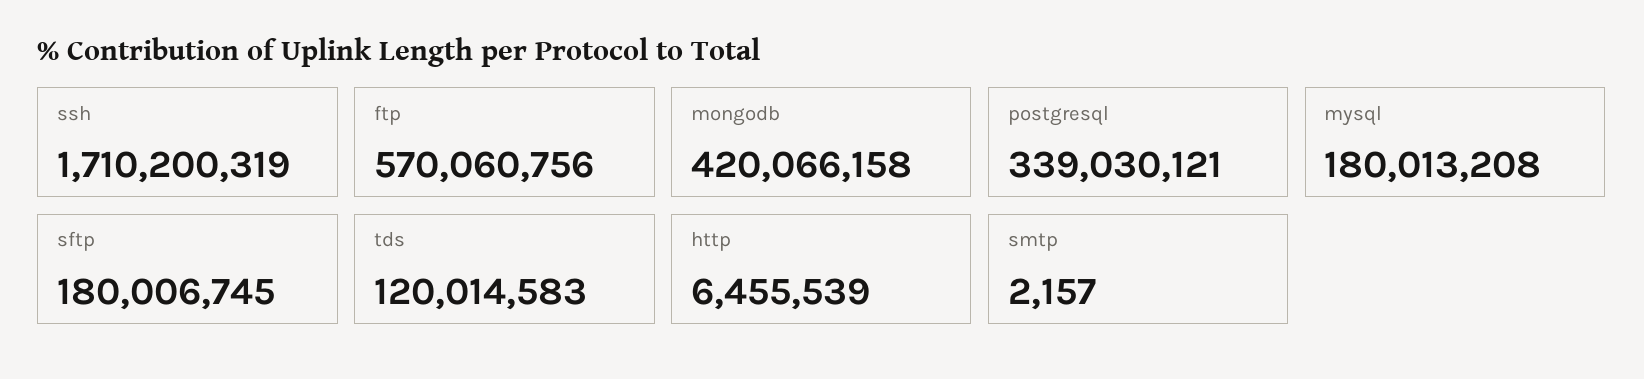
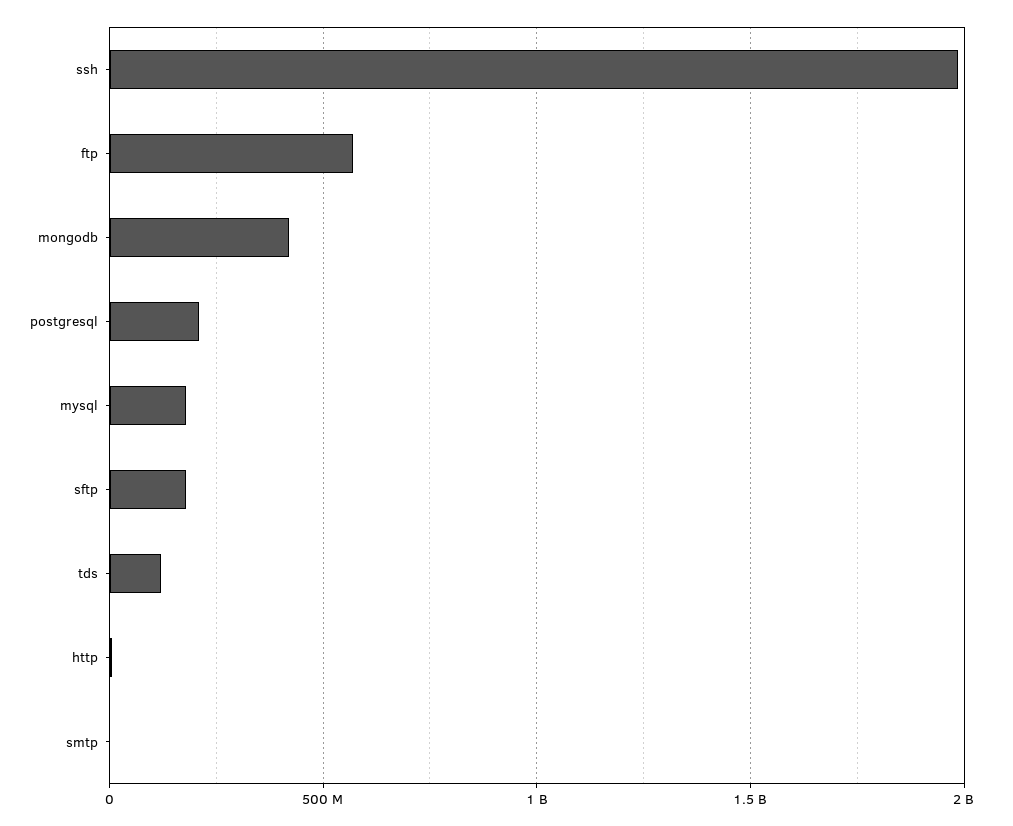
ssh: 1710200319 -> 2000000000
postgresql: 339030121 -> 200000000

